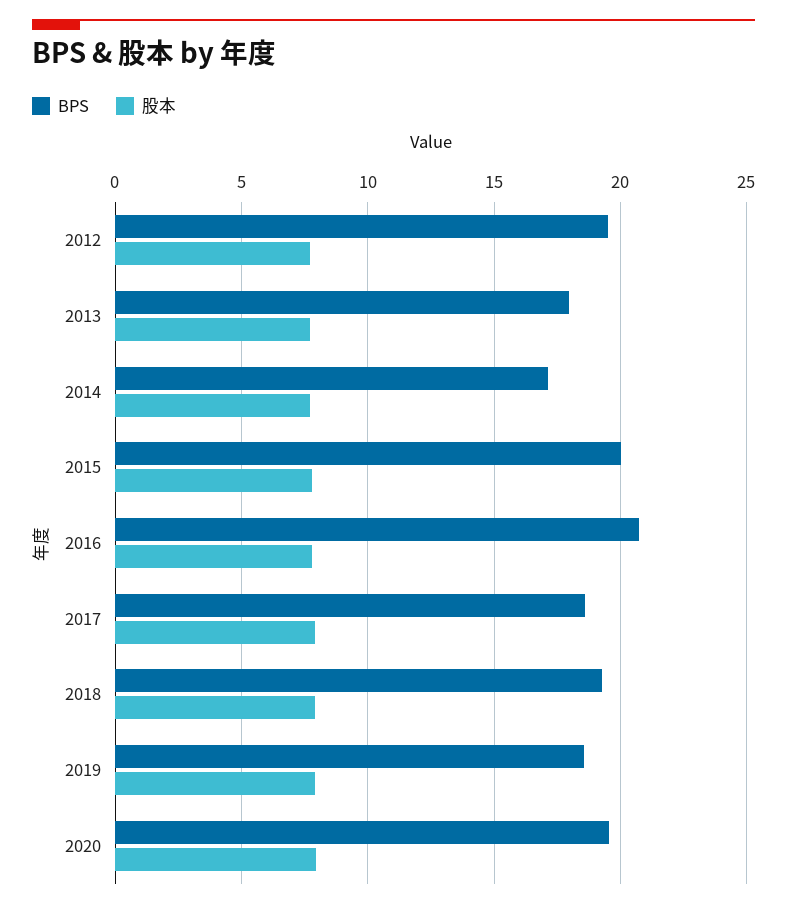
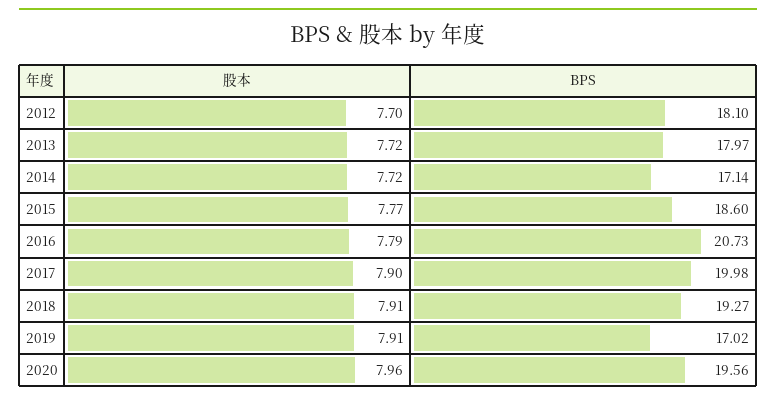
BPS, 2012: 19.5 -> 18.1
BPS, 2015: 20 -> 18.6
BPS, 2017: 18.5 -> 19.98
BPS, 2019: 18.5 -> 17.02

